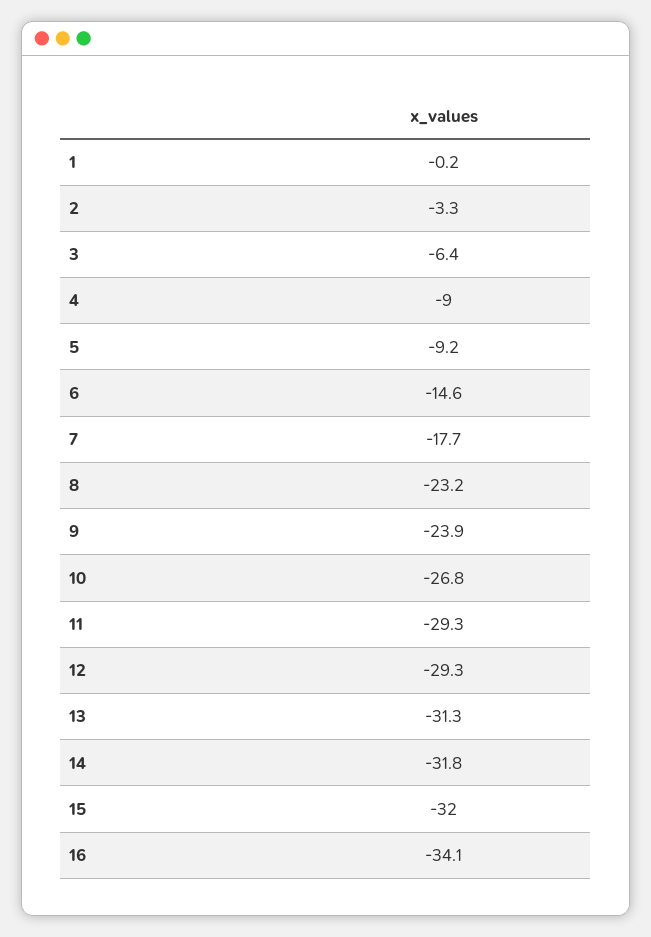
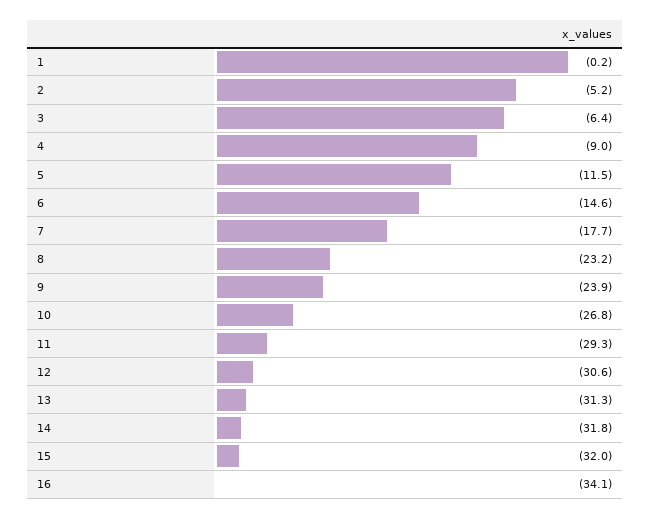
2: -3.3 -> -5.2
5: -9.2 -> -11.5
12: -29.3 -> -30.6

